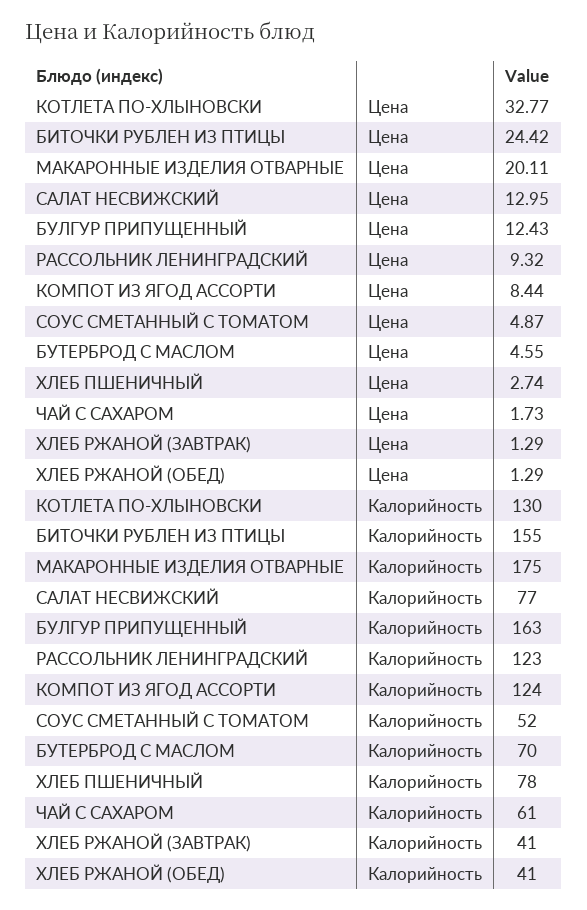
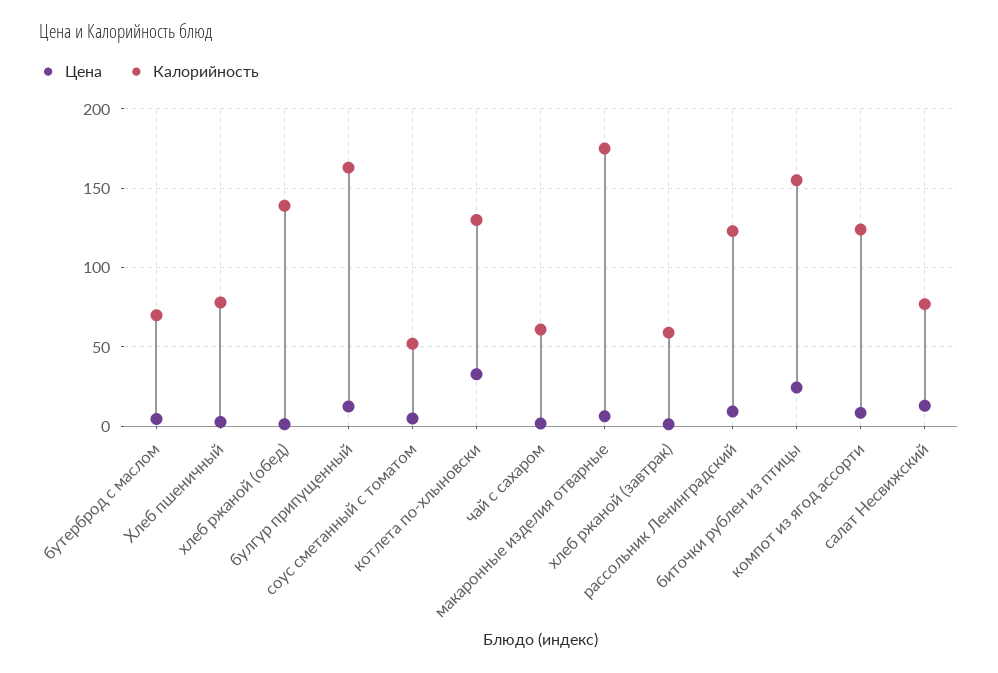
Цена, МАКАРОННЫЕ ИЗДЕЛИЯ ОТВАРНЫЕ: 20.11 -> 5
Калорийность, ХЛЕБ РЖАНОЙ (ЗАВТРАК): 41 -> 60
Калорийность, ХЛЕБ РЖАНОЙ (ОБЕД): 41 -> 140

